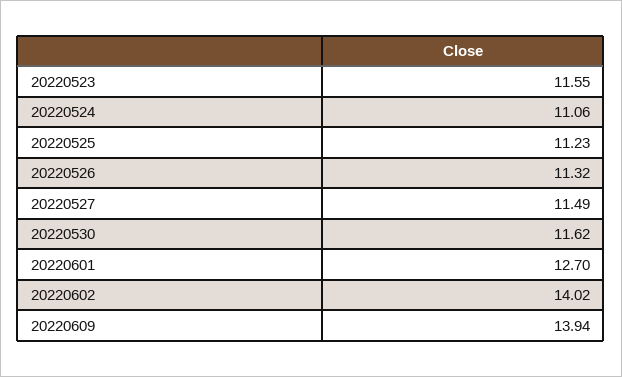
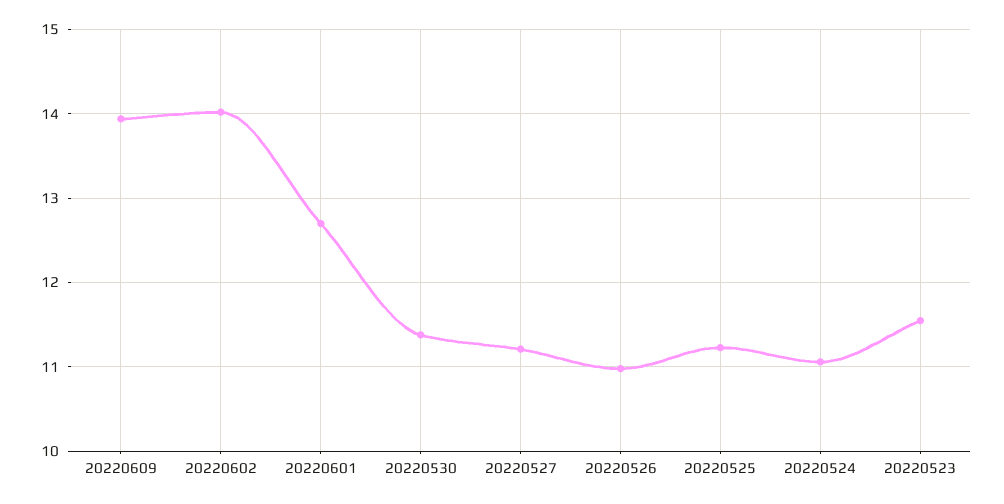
20220526: 11.32 -> 11
20220527: 11.49 -> 11.2
20220530: 11.62 -> 11.4

